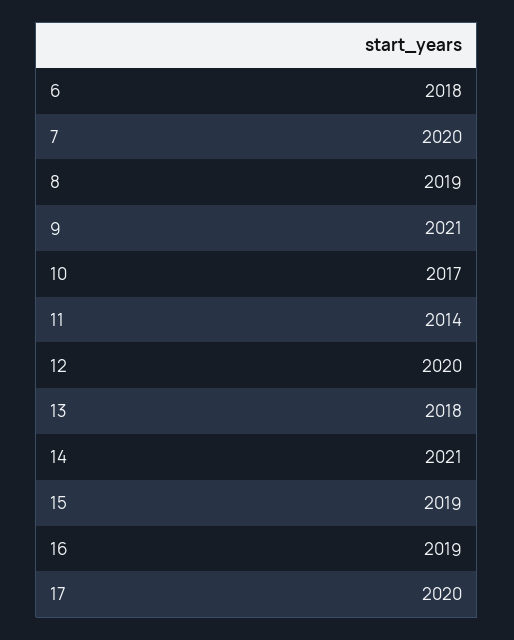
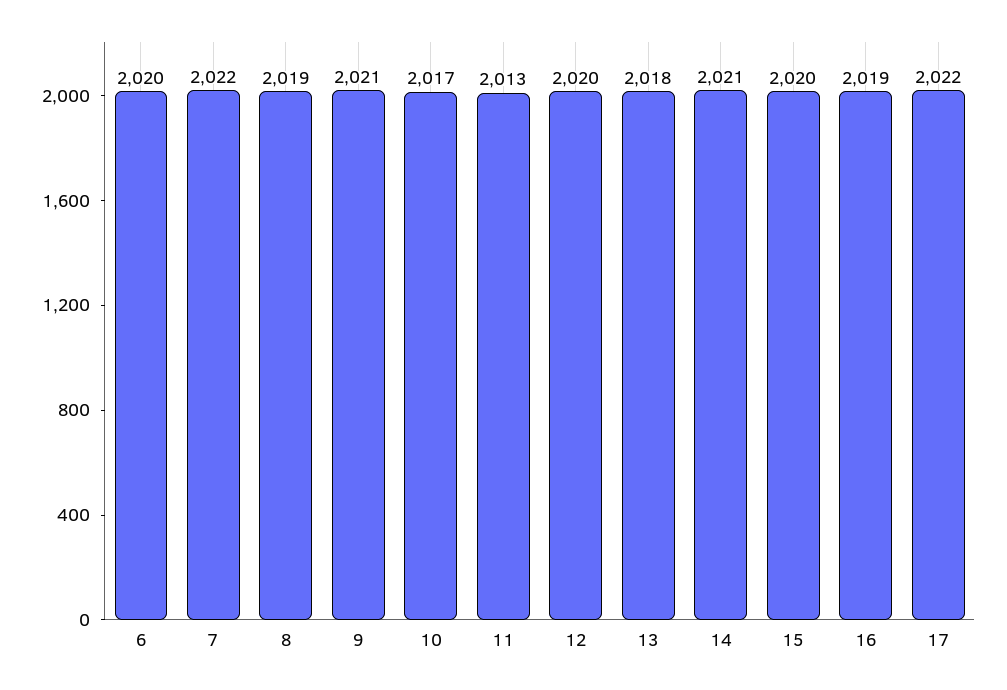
6: 2018 -> 2020
7: 2020 -> 2022
11: 2014 -> 2013
15: 2019 -> 2020
17: 2020 -> 2022

